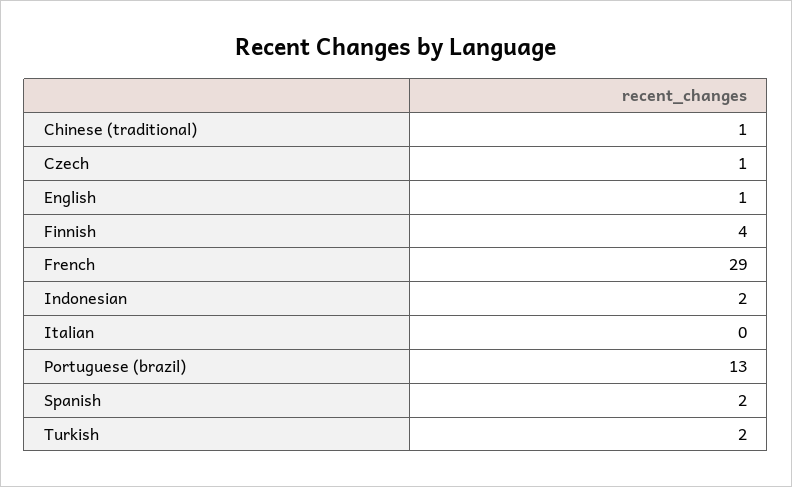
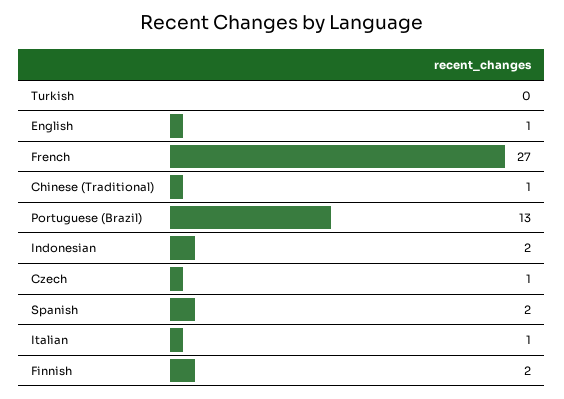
Finnish: 4 -> 2
French: 29 -> 27
Italian: 0 -> 1
Turkish: 2 -> 0

